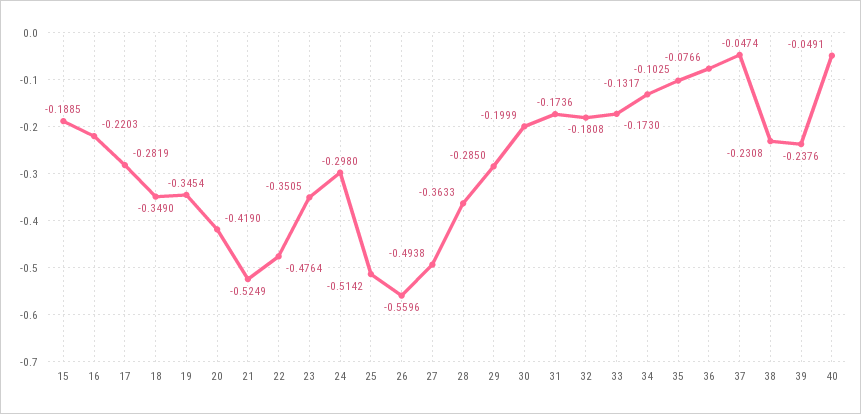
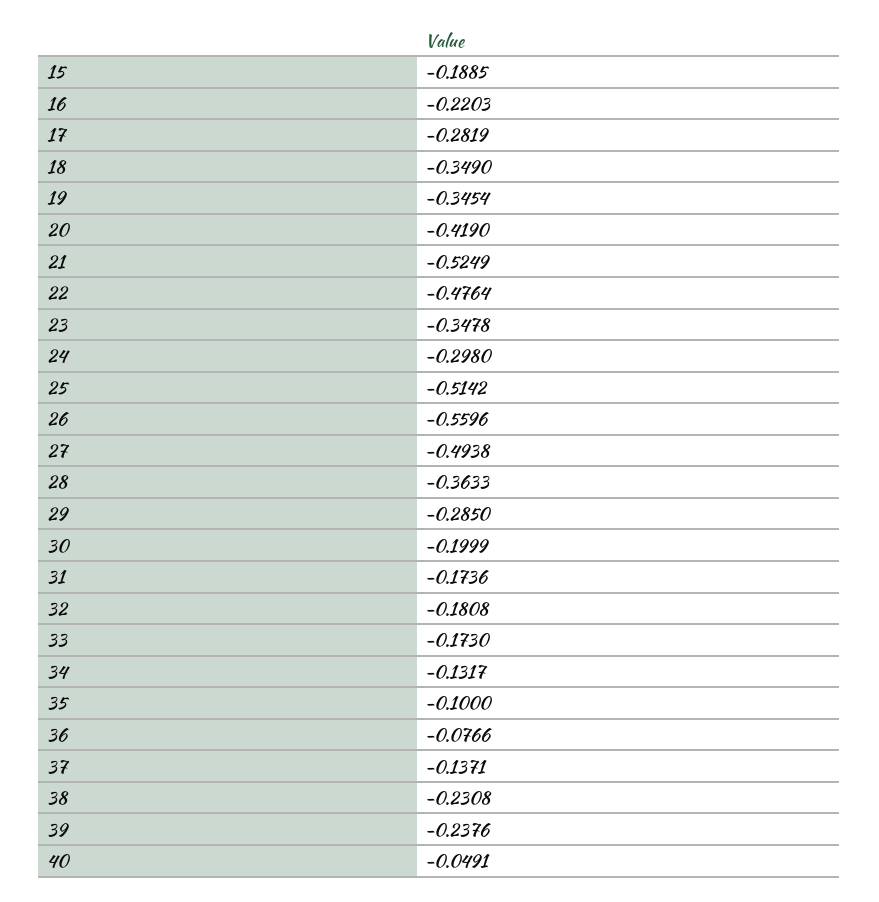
23: -0.3505 -> -0.3478
35: -0.1025 -> -0.1
37: -0.0474 -> -0.1371

